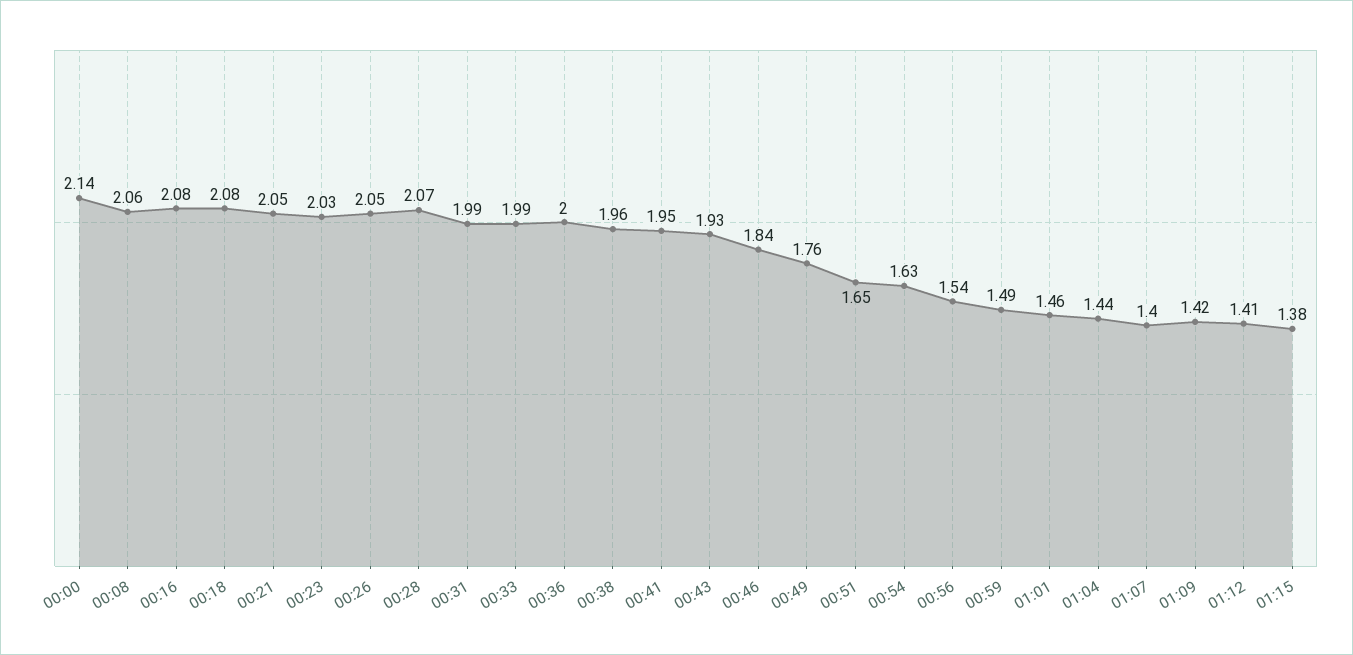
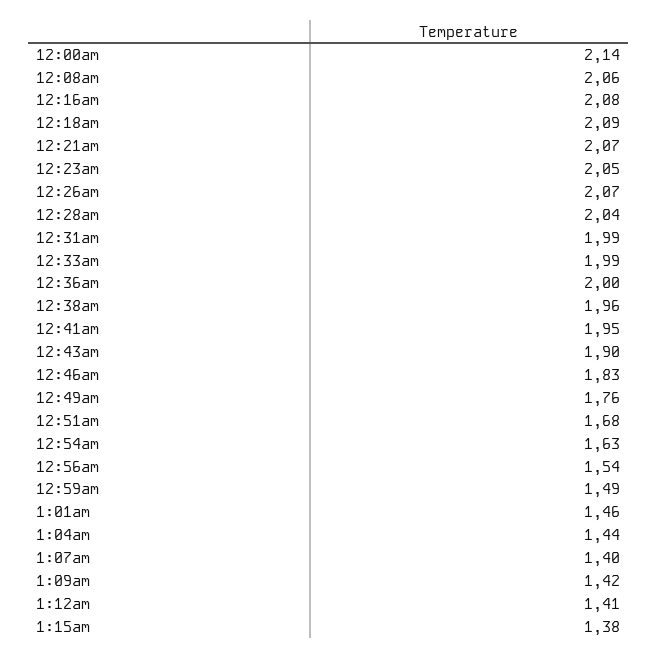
00:18: 2.08 -> 2.09
00:21: 2.05 -> 2.07
00:23: 2.03 -> 2.05
00:26: 2.05 -> 2.07
00:28: 2.07 -> 2.04
00:43: 1.93 -> 1.9
00:46: 1.84 -> 1.83
00:51: 1.65 -> 1.68

